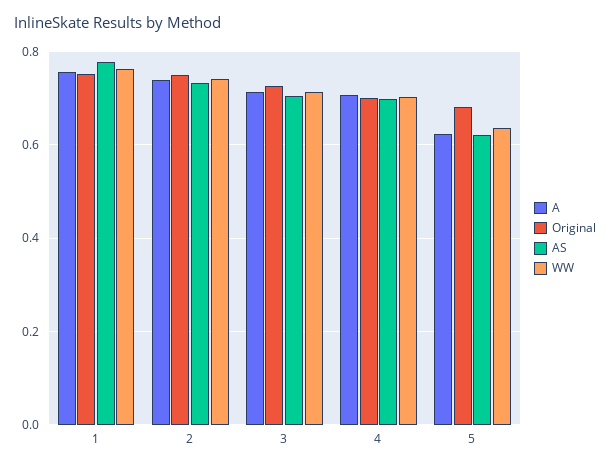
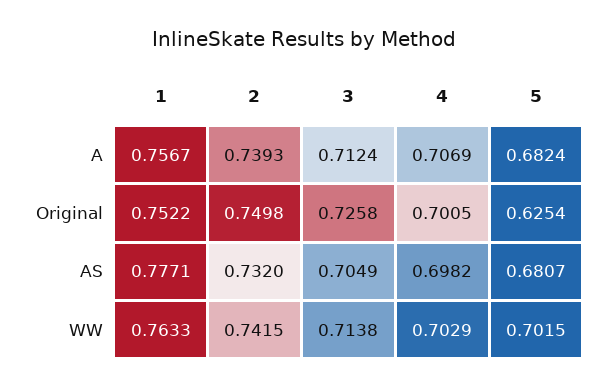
A, 5: 0.62 -> 0.6824
Original, 5: 0.68 -> 0.6254
AS, 5: 0.62 -> 0.6807
WW, 5: 0.64 -> 0.7015

